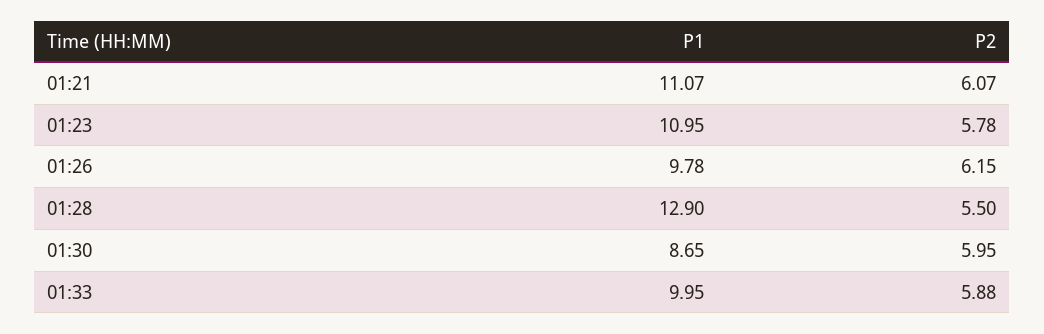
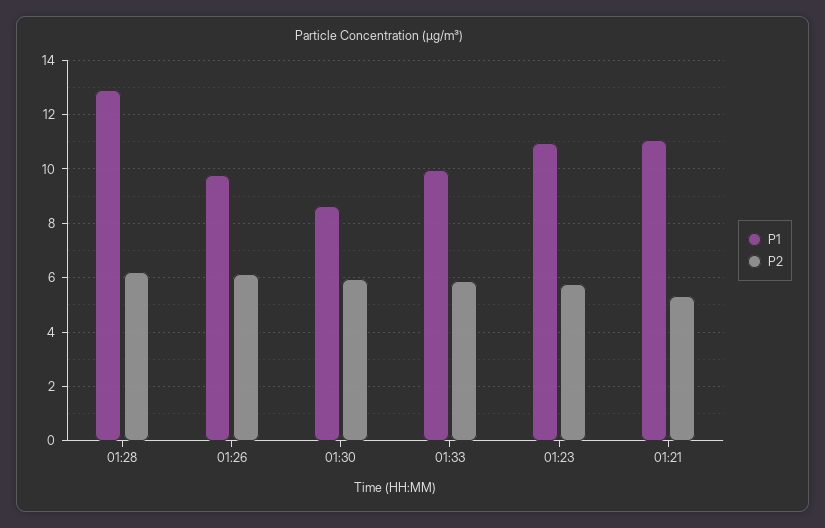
P2, 01:21: 6.07 -> 5.25
P2, 01:28: 5.5 -> 6.25

